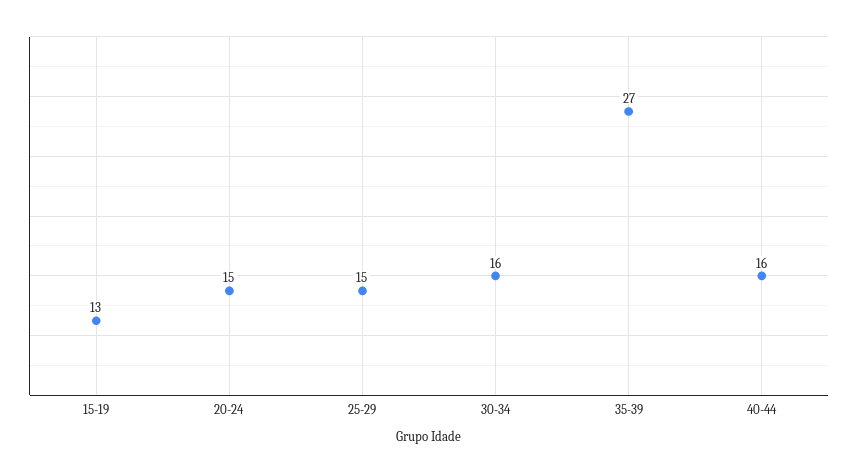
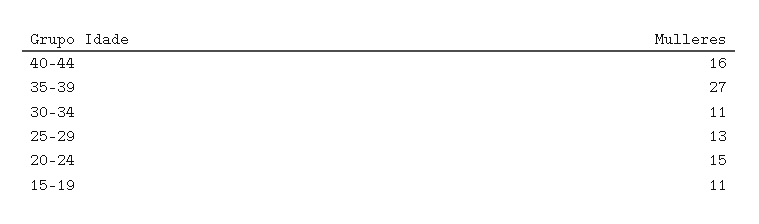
15-19: 13 -> 11
25-29: 15 -> 13
30-34: 16 -> 11

